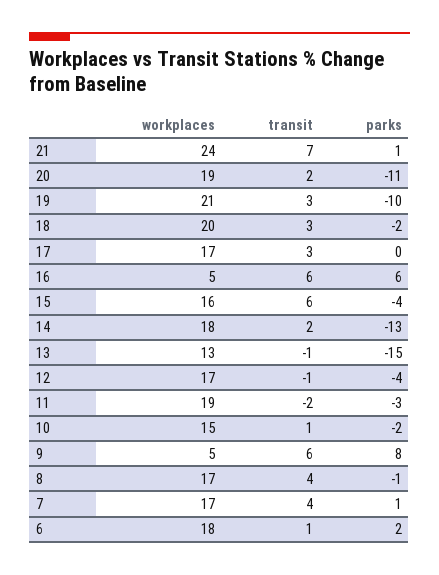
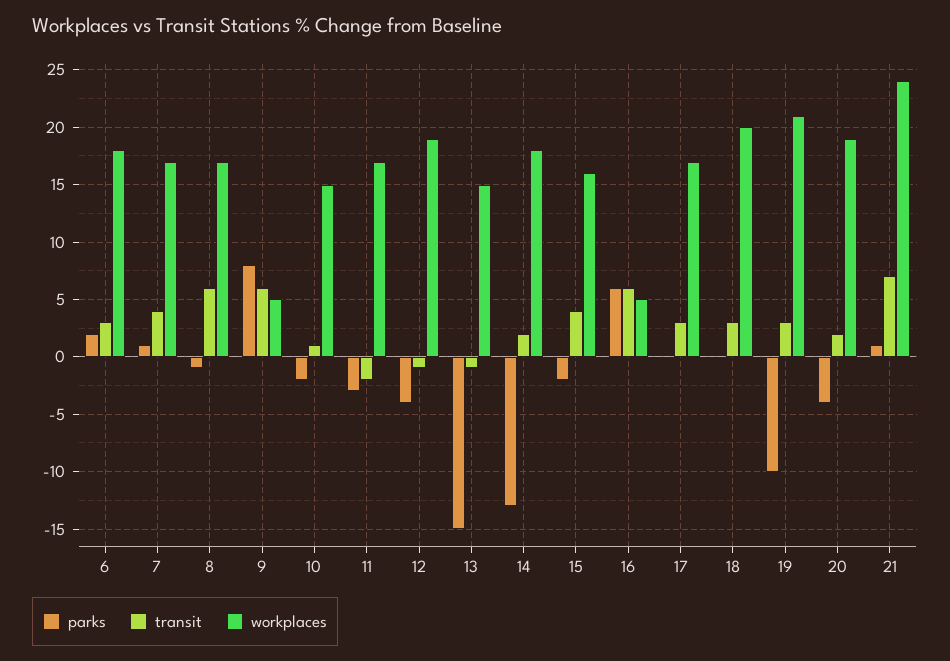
parks, 20: -11 -> -4
parks, 18: -2 -> 0
transit, 15: 6 -> 4
parks, 15: -4 -> -2
workplaces, 13: 13 -> 15
workplaces, 12: 17 -> 19
workplaces, 11: 19 -> 17
transit, 8: 4 -> 6
transit, 6: 1 -> 3

